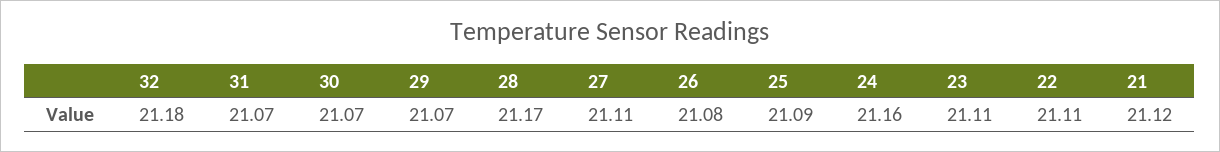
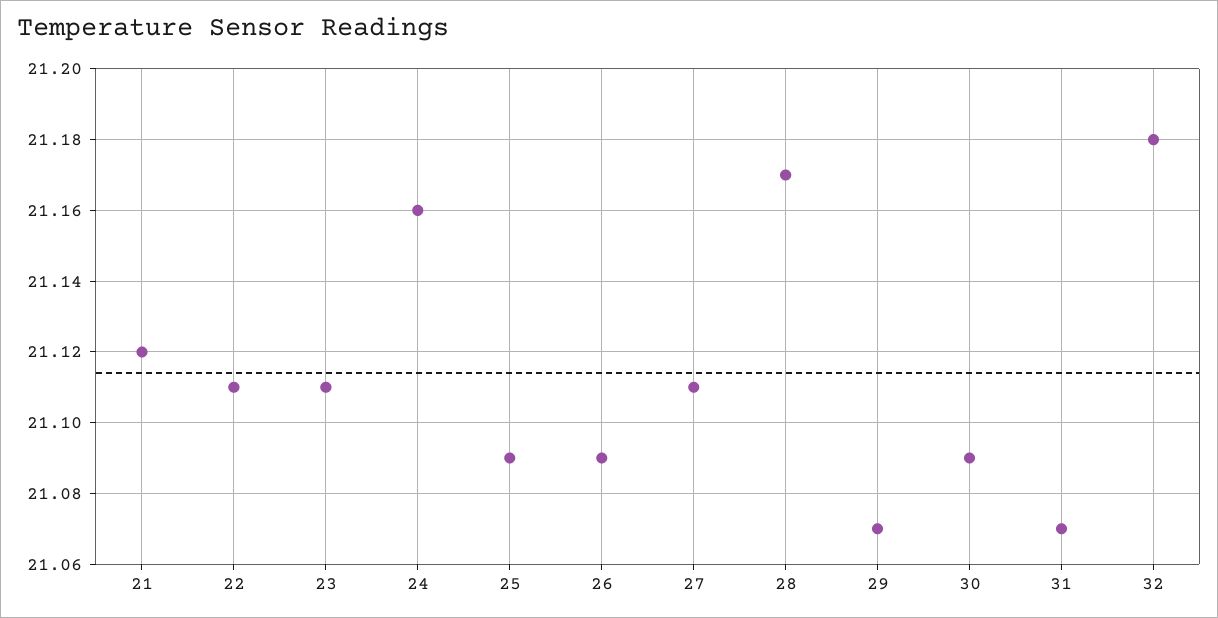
30: 21.07 -> 21.09
26: 21.08 -> 21.09

